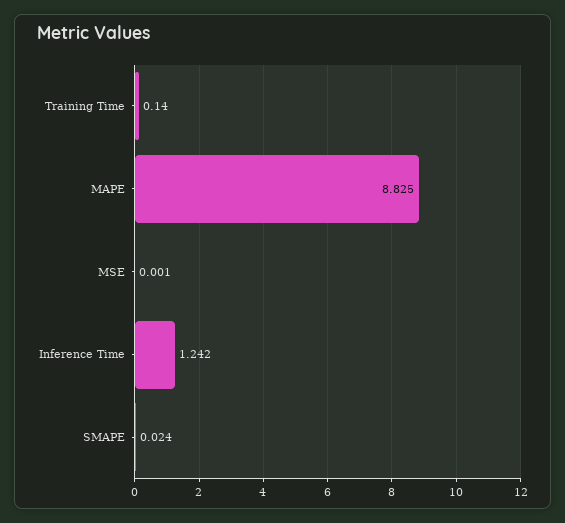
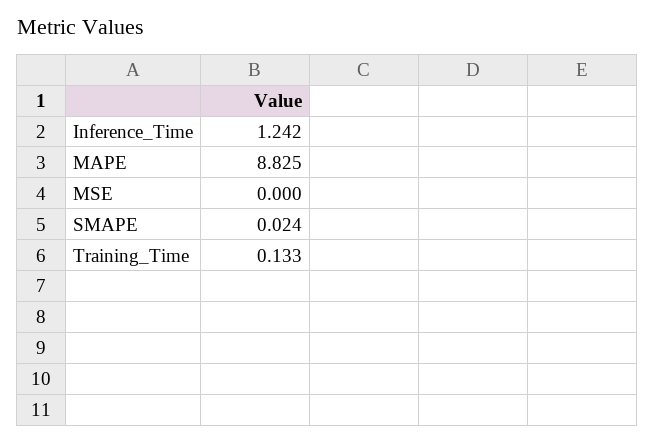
Training Time: 0.14 -> 0.133
MSE: 0.001 -> 0

